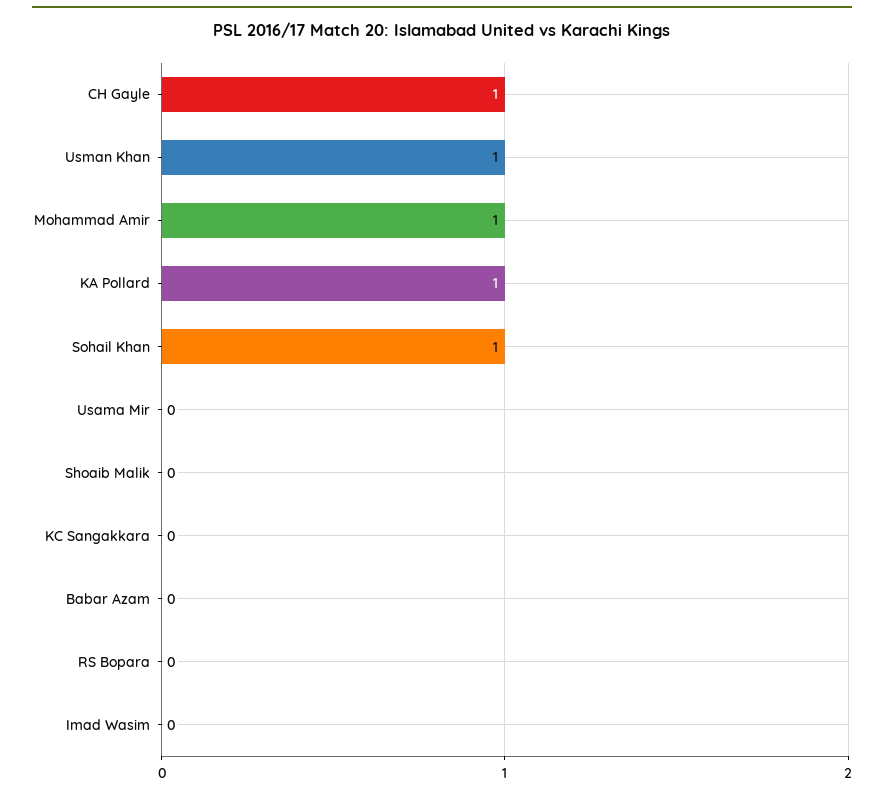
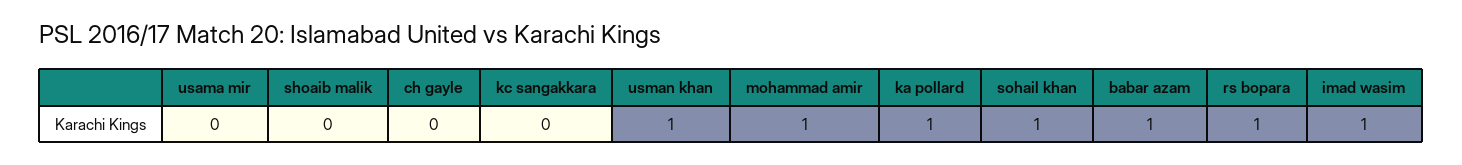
CH Gayle: 1 -> 0
Babar Azam: 0 -> 1
RS Bopara: 0 -> 1
Imad Wasim: 0 -> 1

